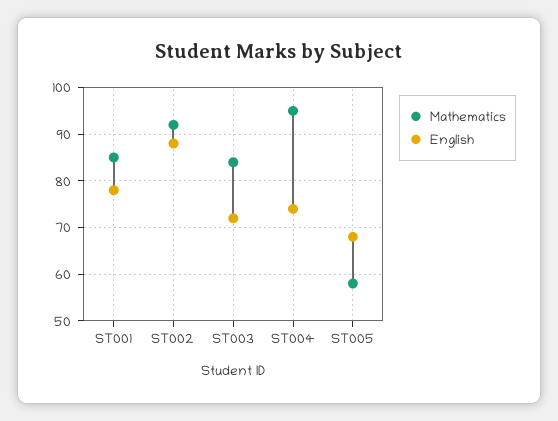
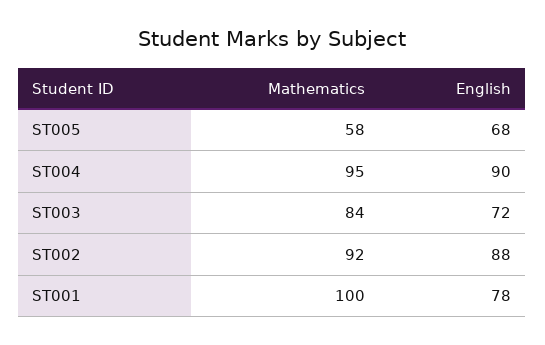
Mathematics, ST001: 85 -> 100
English, ST004: 75 -> 90

